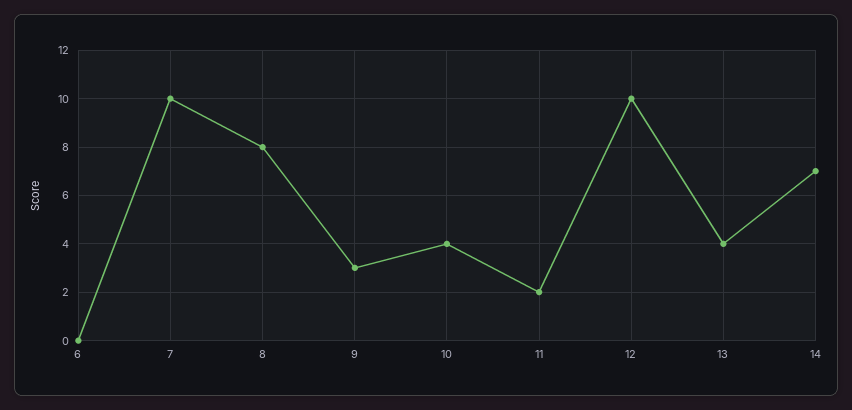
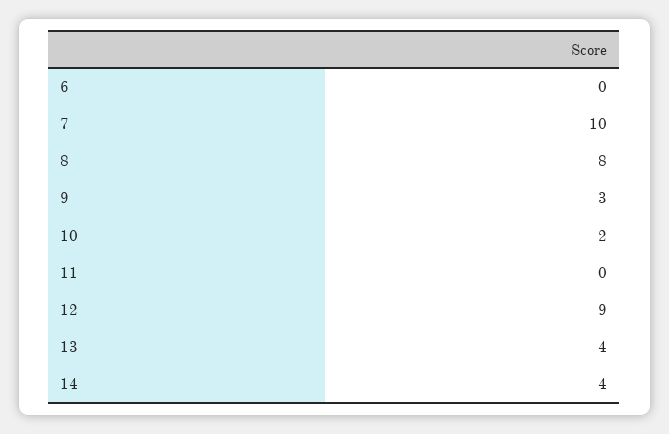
10: 4 -> 2
11: 2 -> 0
12: 10 -> 9
14: 7 -> 4

